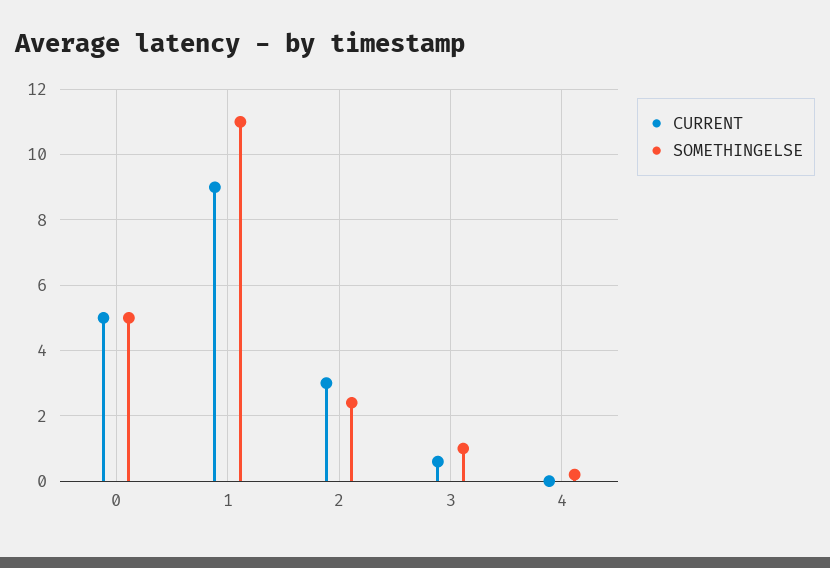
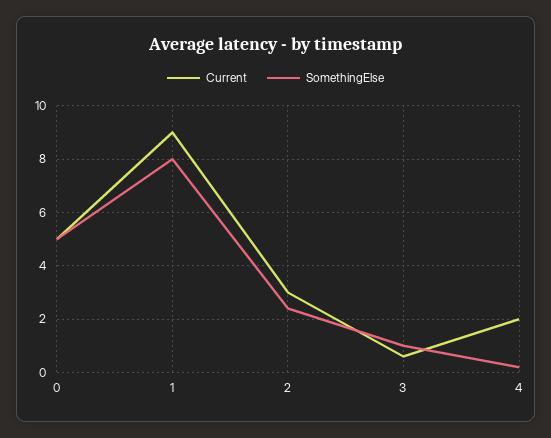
SOMETHINGELSE, 1: 11 -> 8
CURRENT, 4: 0 -> 2

